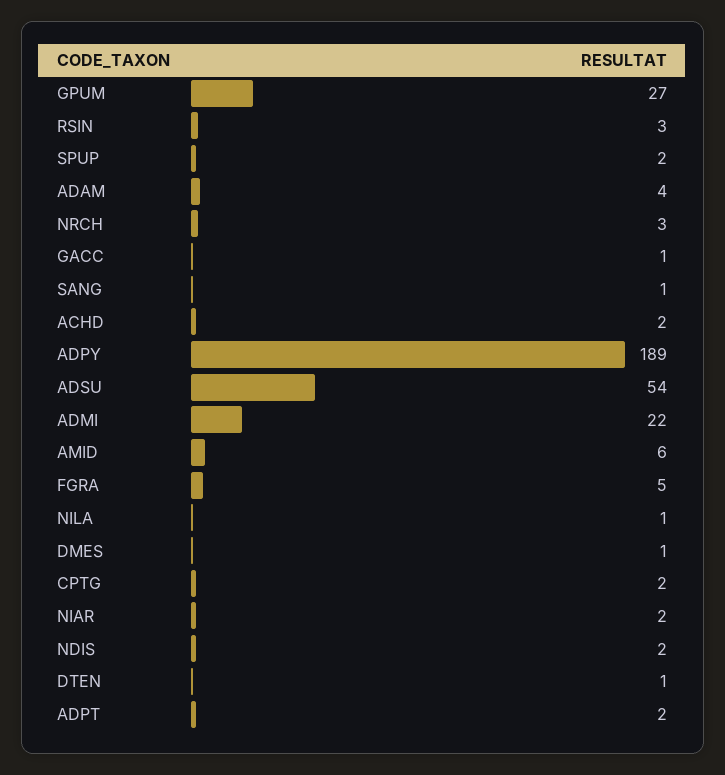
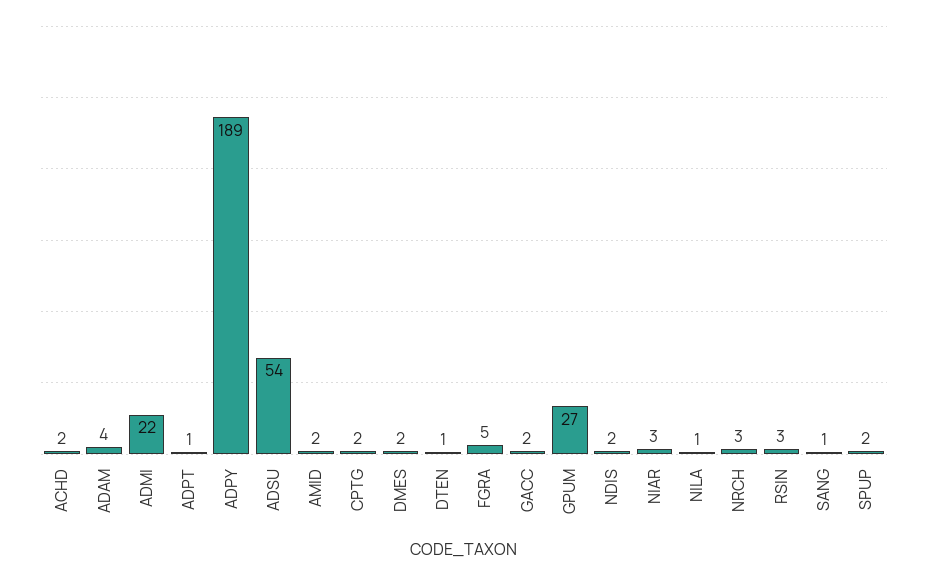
GACC: 1 -> 2
AMID: 6 -> 2
DMES: 1 -> 2
NIAR: 2 -> 3
ADPT: 2 -> 1

